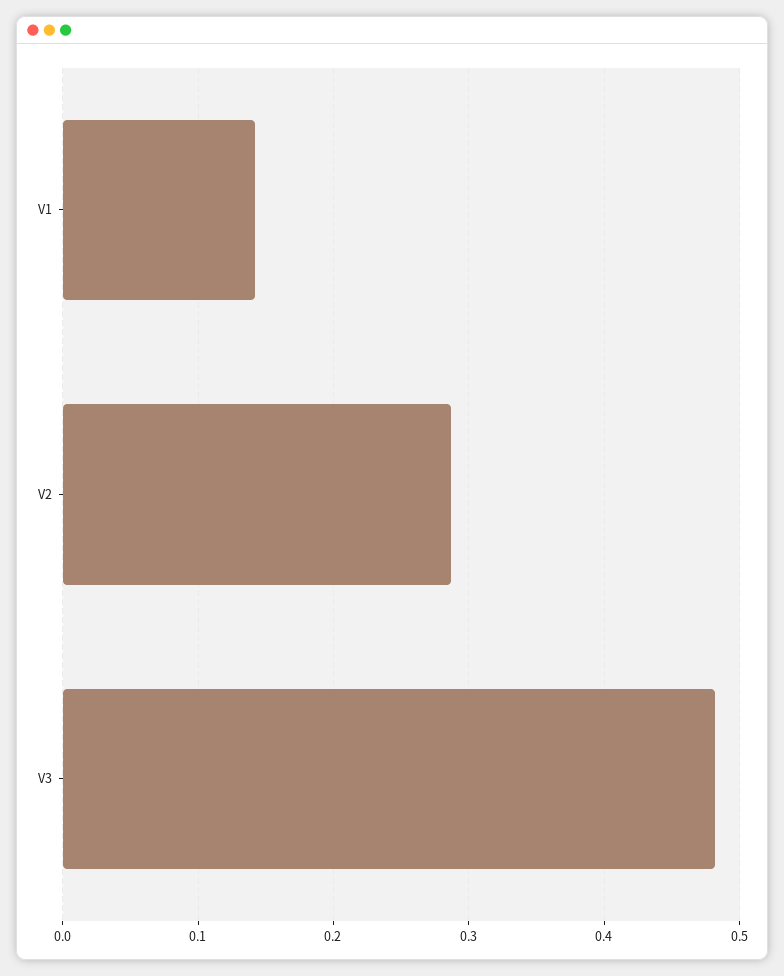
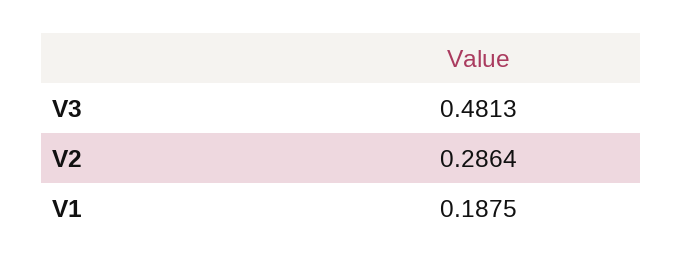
V1: 0.14 -> 0.1875

